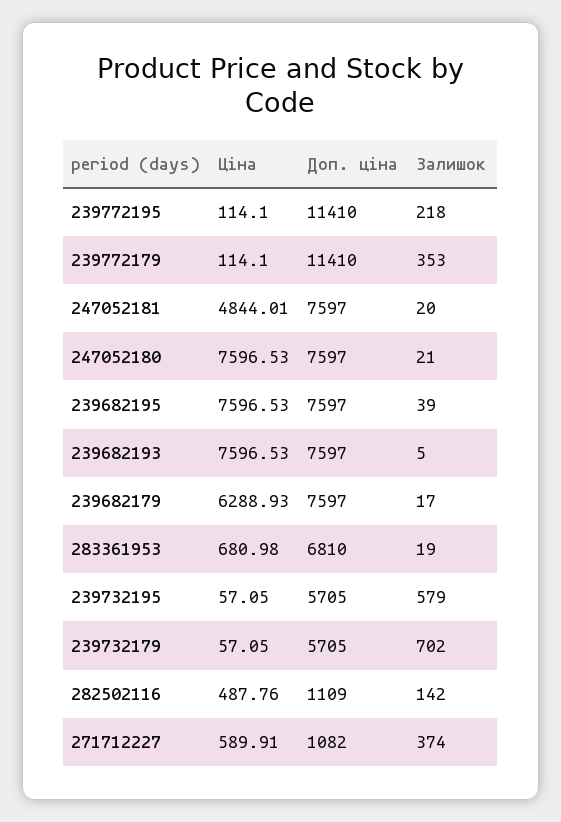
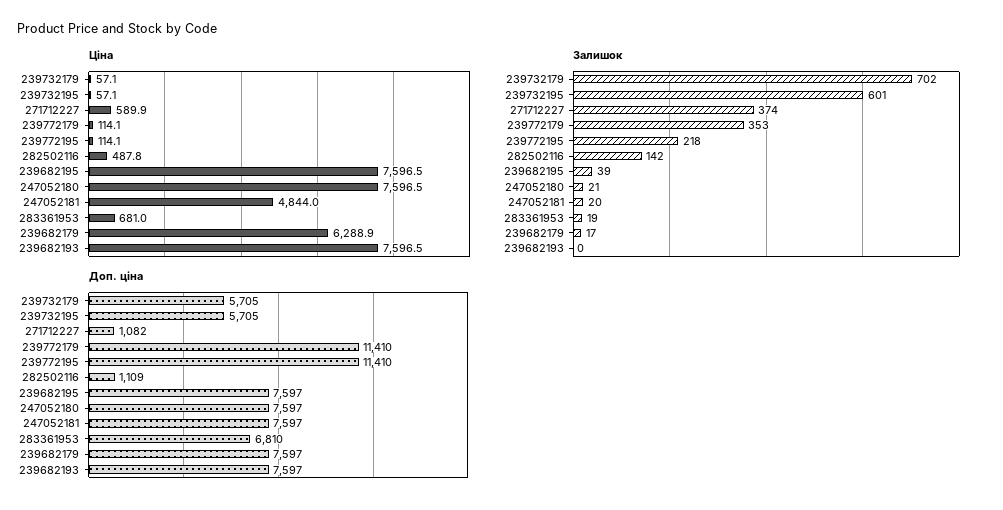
Залишок, 239682193: 5 -> 0
Залишок, 239732195: 579 -> 601

